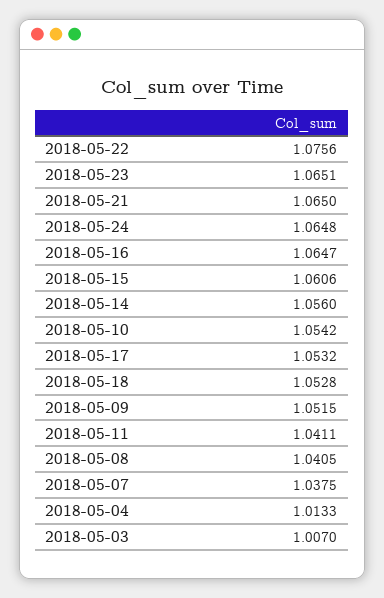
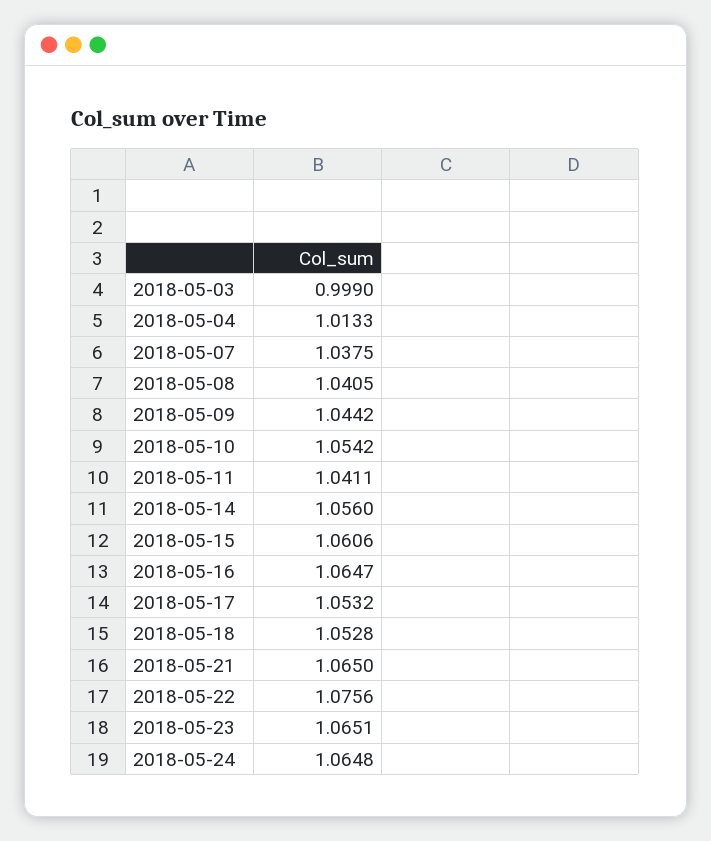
2018-05-09: 1.0515 -> 1.0442
2018-05-03: 1.007 -> 0.999

